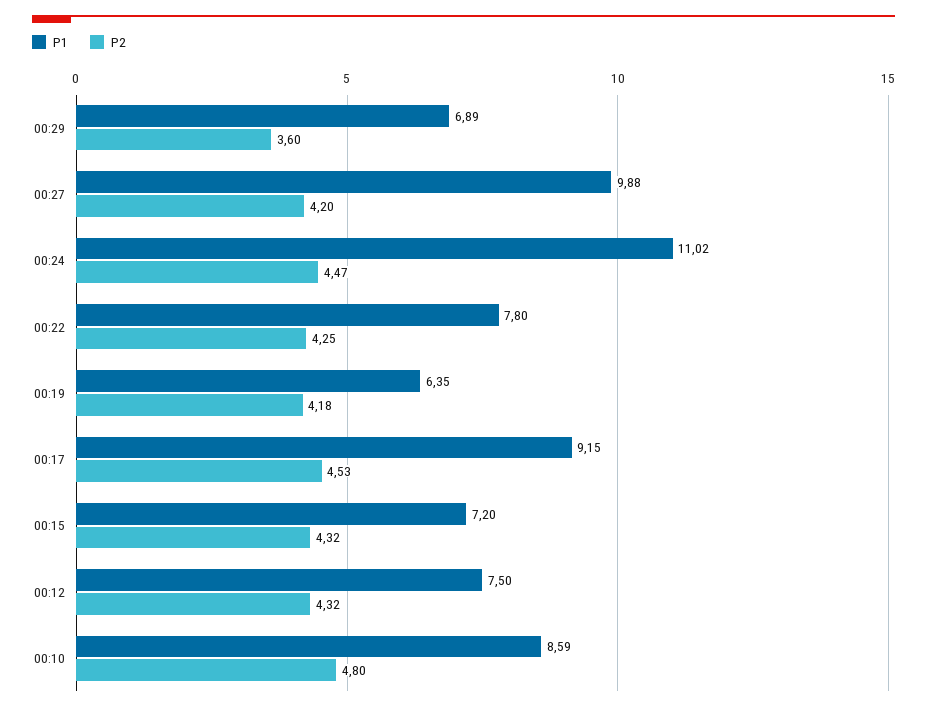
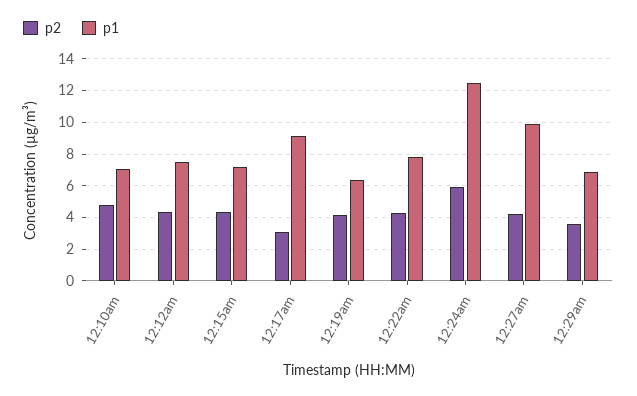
P1, 00:24: 11.02 -> 12.5
P2, 00:24: 4.47 -> 6
P2, 00:17: 4.53 -> 3
P1, 00:10: 8.59 -> 7

